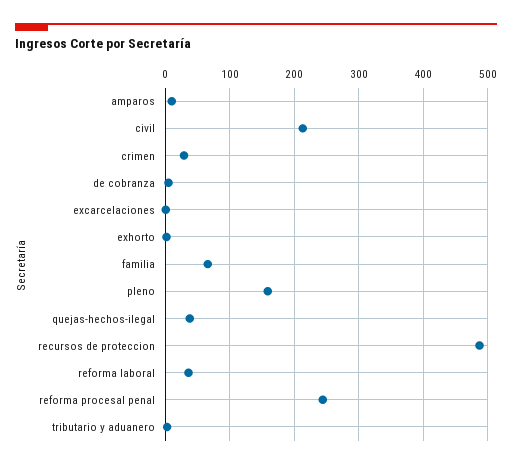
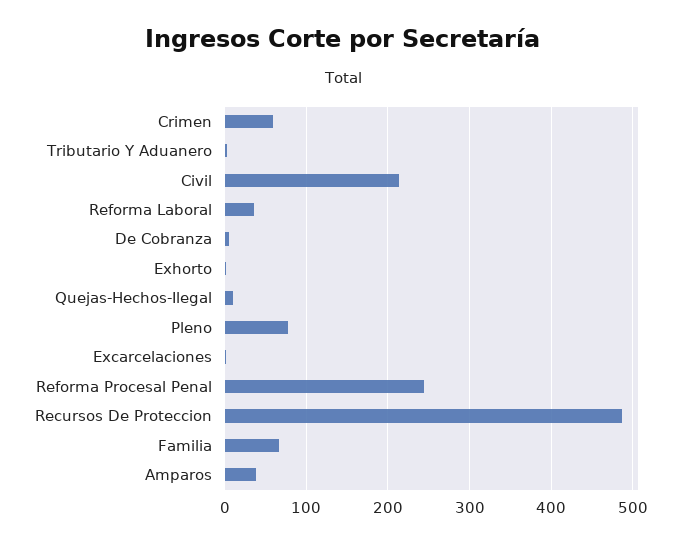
amparos: 10 -> 40
crimen: 30 -> 60
pleno: 160 -> 80
quejas-hechos-ilegal: 40 -> 10

